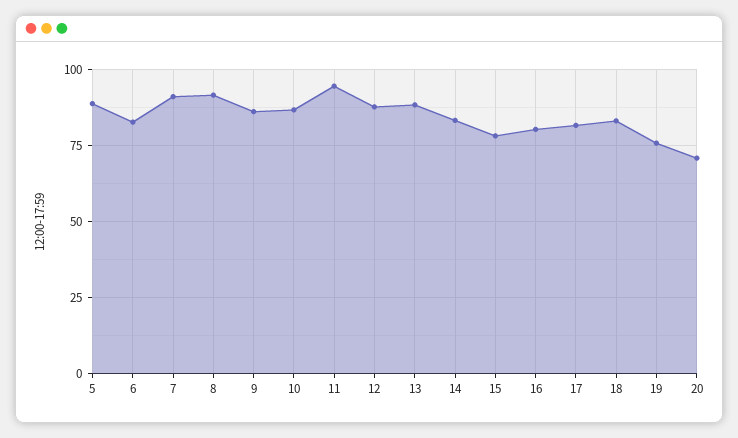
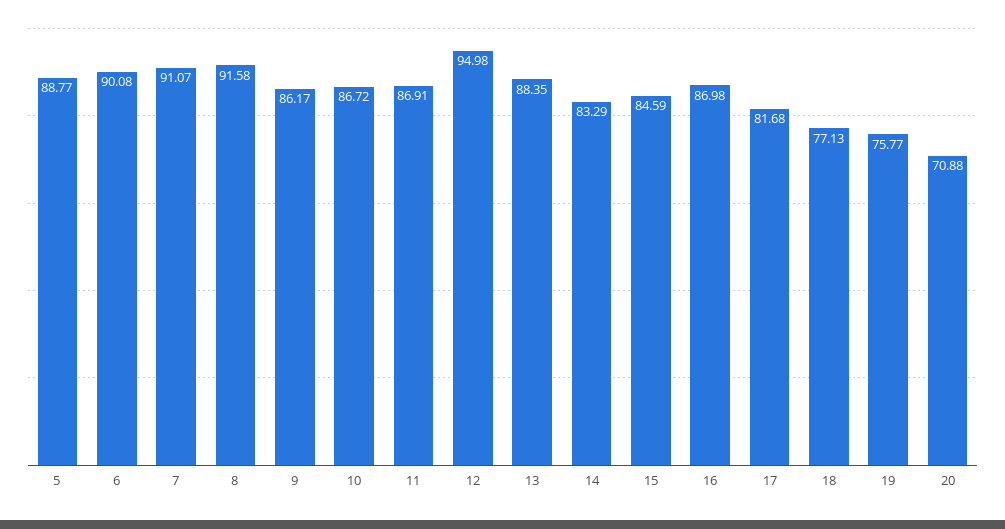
6: 82.5 -> 90.08
11: 95 -> 86.91
12: 87.5 -> 94.98
15: 77.5 -> 84.59
16: 80 -> 86.98
18: 82.5 -> 77.13

